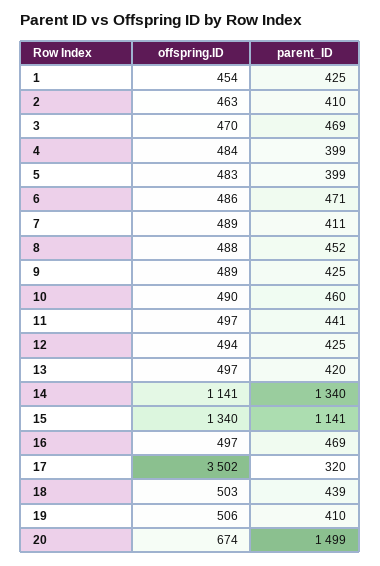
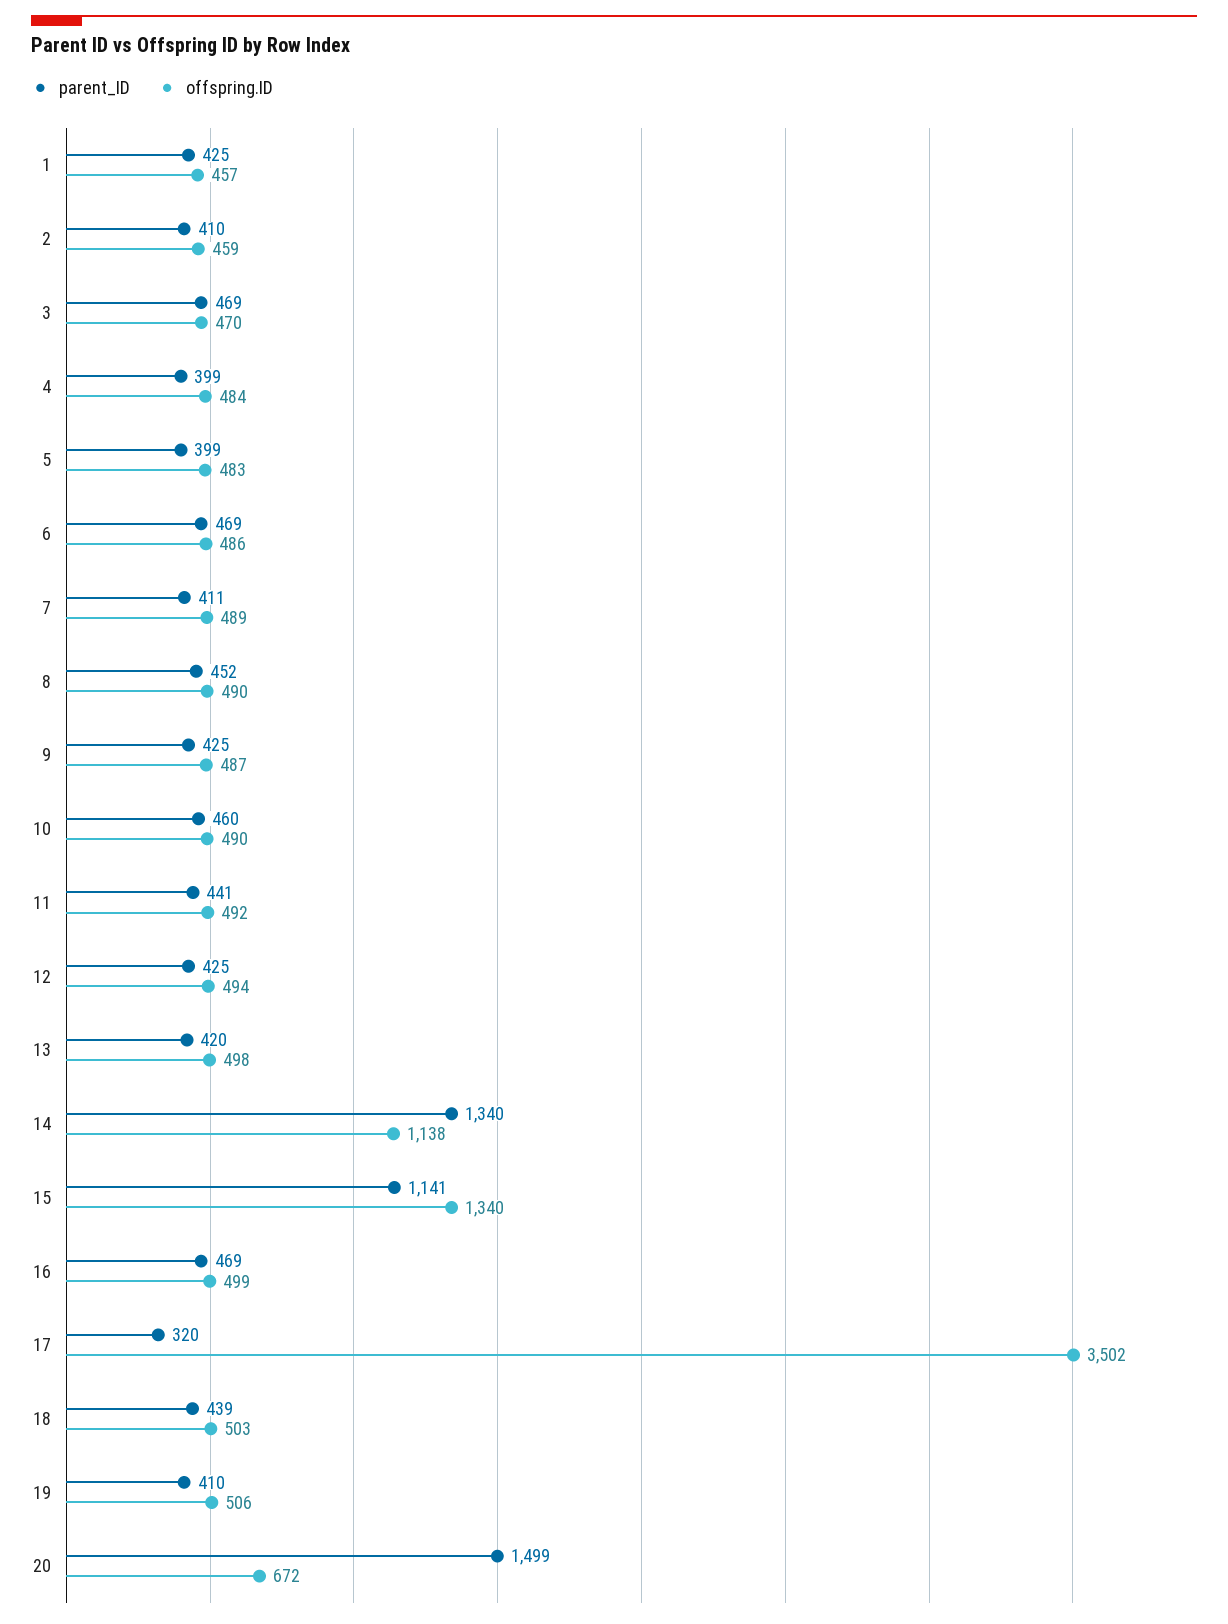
offspring.ID, 1: 454 -> 457
offspring.ID, 2: 463 -> 459
parent_ID, 6: 471 -> 469
offspring.ID, 8: 488 -> 490
offspring.ID, 9: 489 -> 487
offspring.ID, 11: 497 -> 492
offspring.ID, 13: 497 -> 498
offspring.ID, 14: 1141 -> 1138
offspring.ID, 16: 497 -> 499
offspring.ID, 20: 674 -> 672

